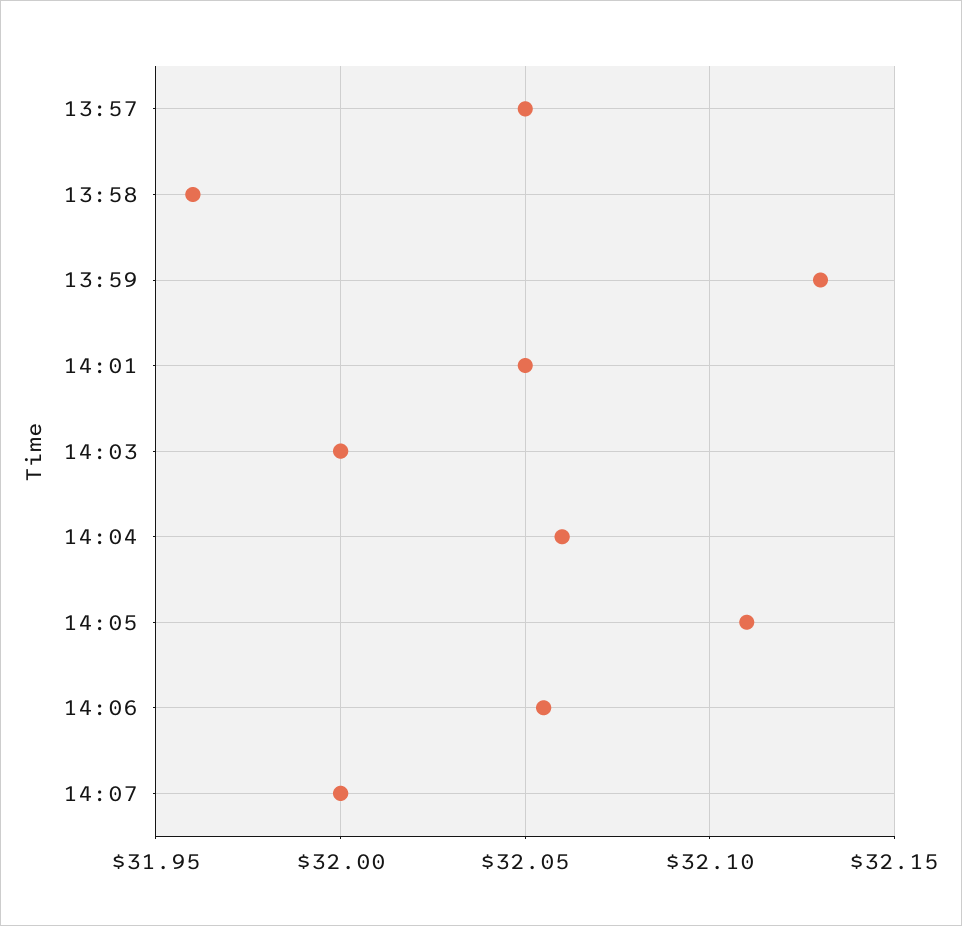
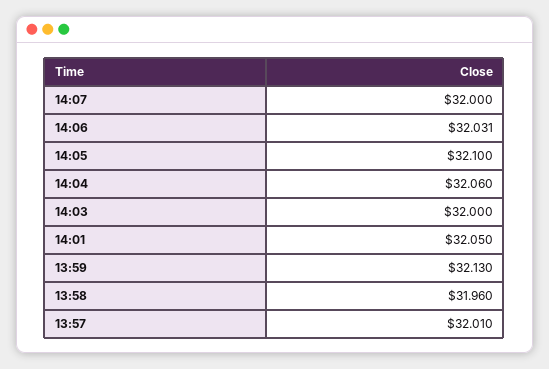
13:57: 32.05 -> 32.01
14:05: 32.11 -> 32.1
14:06: 32.055 -> 32.031

